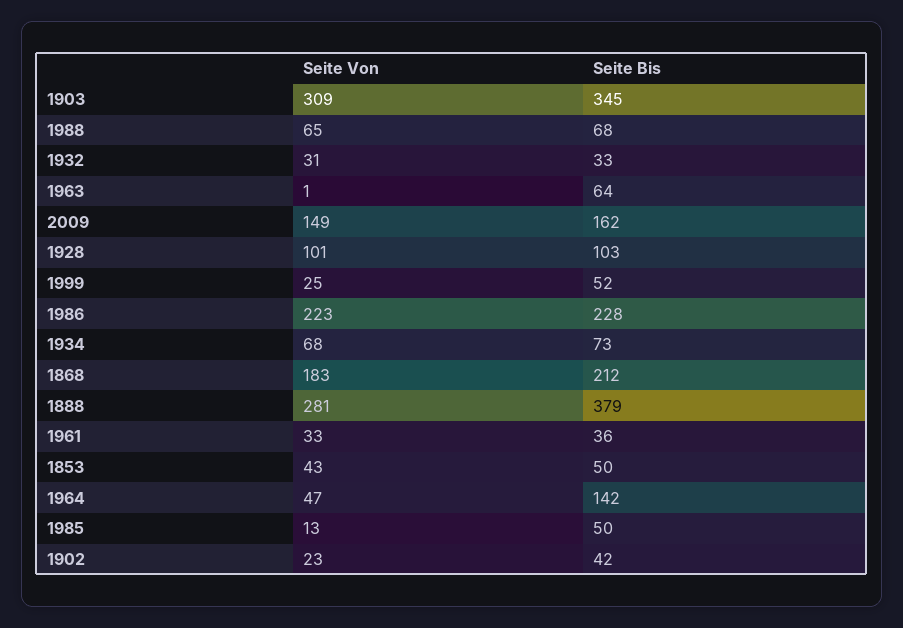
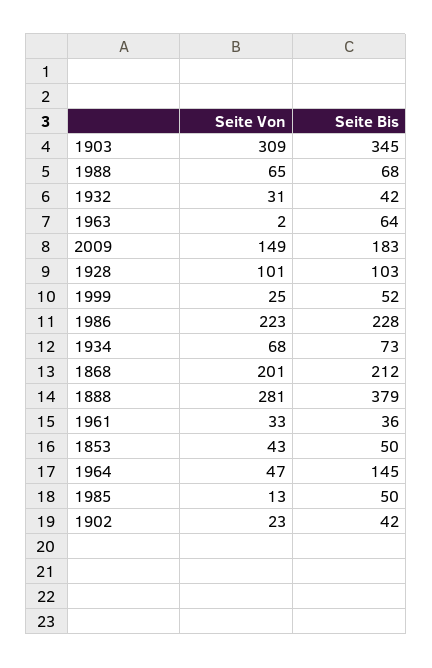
Seite Bis, 1932: 33 -> 42
Seite Von, 1963: 1 -> 2
Seite Bis, 2009: 162 -> 183
Seite Von, 1868: 183 -> 201
Seite Bis, 1964: 142 -> 145

